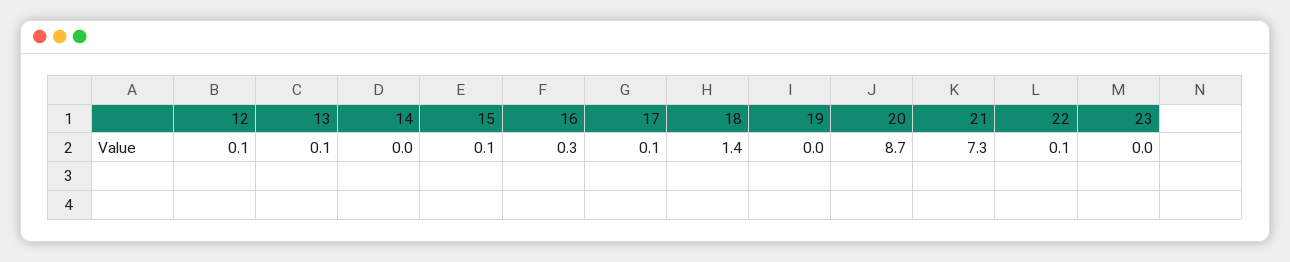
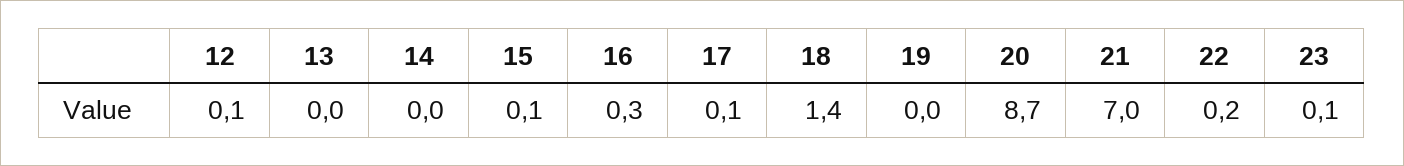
13: 0.1 -> 0
21: 7.3 -> 7
22: 0.1 -> 0.2
23: 0 -> 0.1

